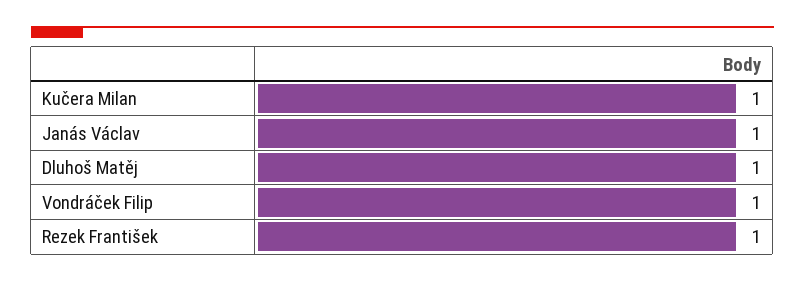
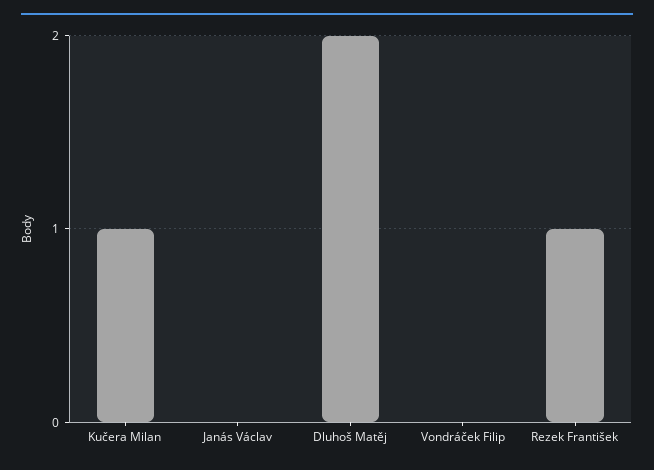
Janás Václav: 1 -> 0
Dluhoš Matěj: 1 -> 2
Vondráček Filip: 1 -> 0

